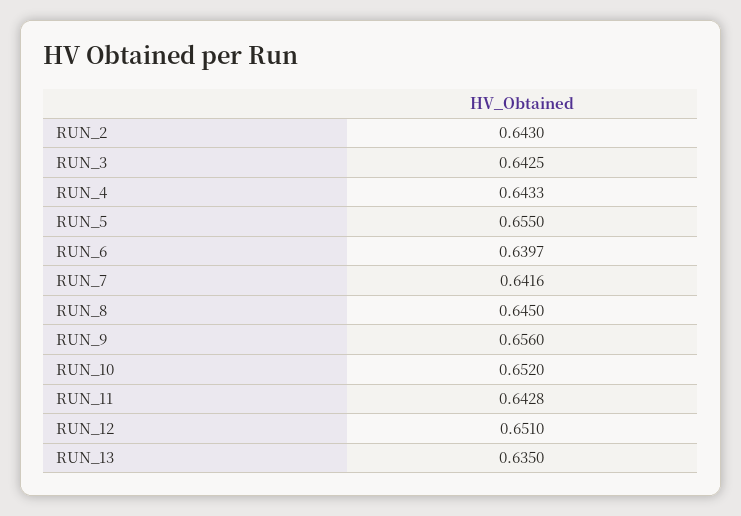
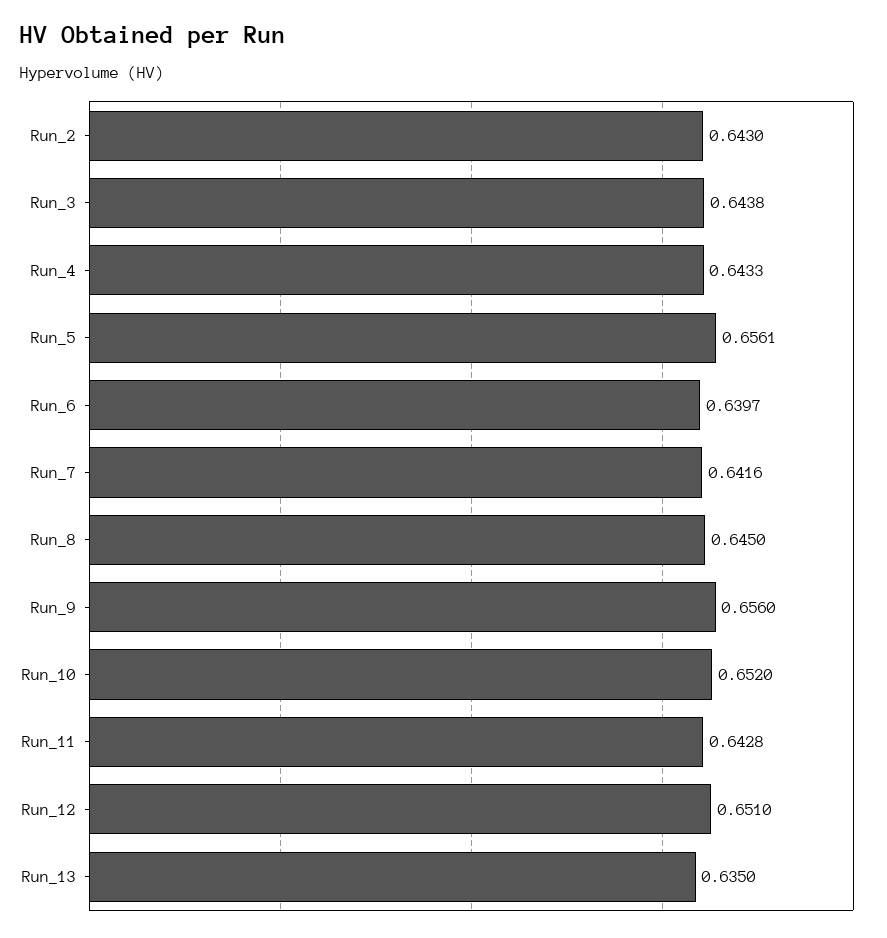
RUN_3: 0.6425 -> 0.6438
RUN_5: 0.655 -> 0.6561

